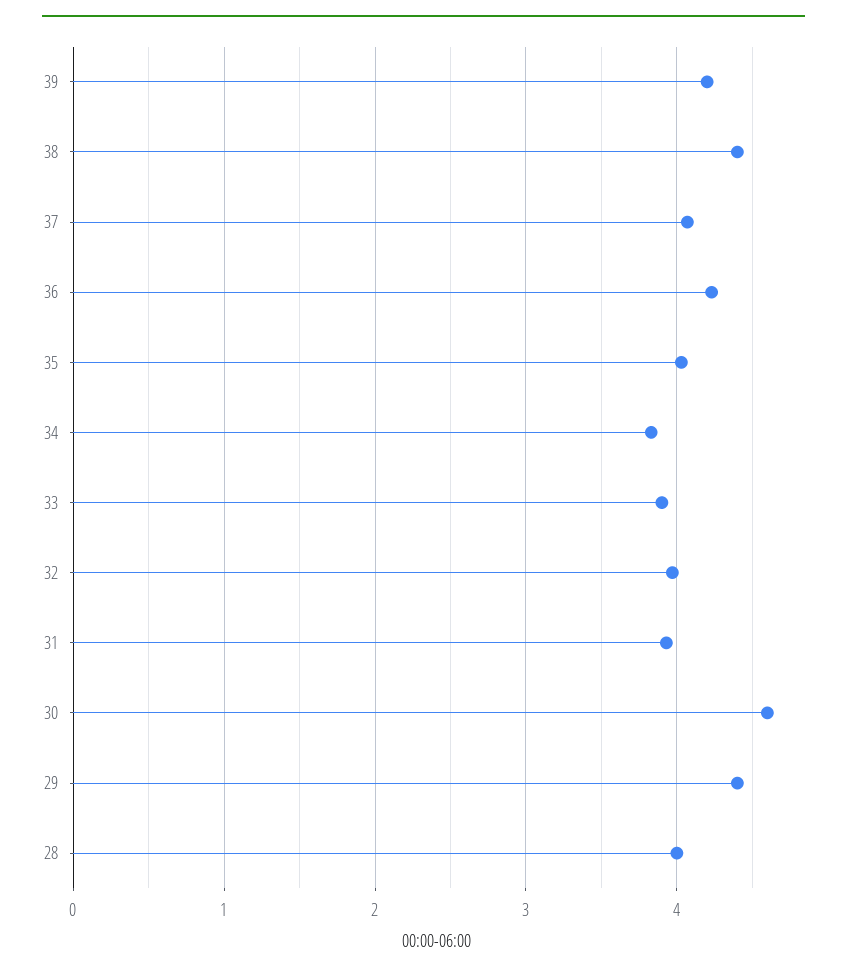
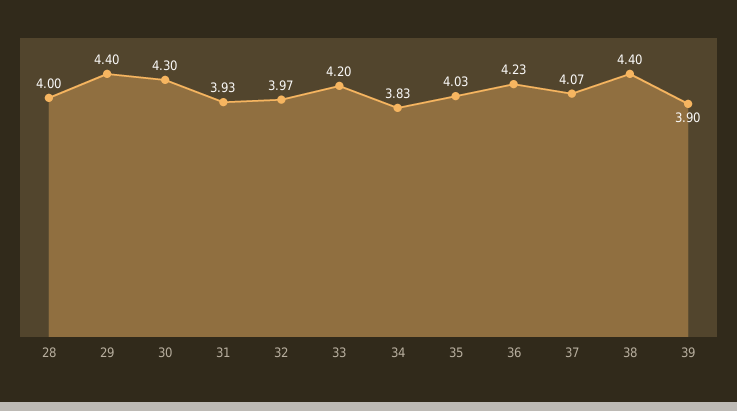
39: 4.2 -> 3.9
33: 3.9 -> 4.2
30: 4.6 -> 4.3

